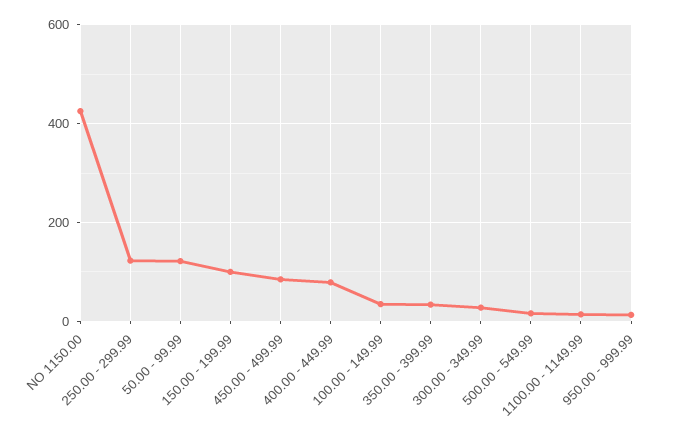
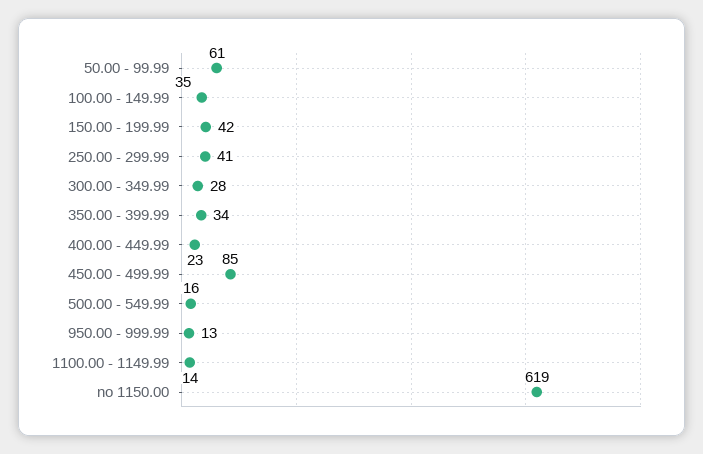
NO 1150.00: 420 -> 619
250.00 - 299.99: 120 -> 41
50.00 - 99.99: 120 -> 61
150.00 - 199.99: 100 -> 42
400.00 - 449.99: 80 -> 23

